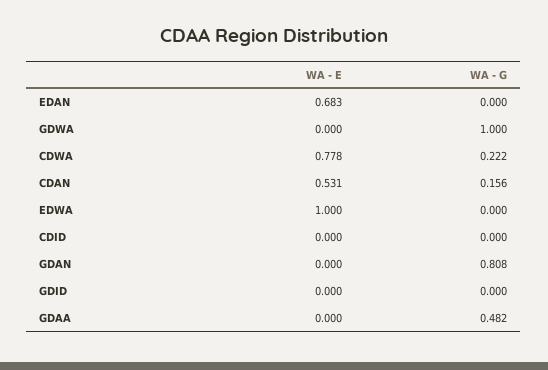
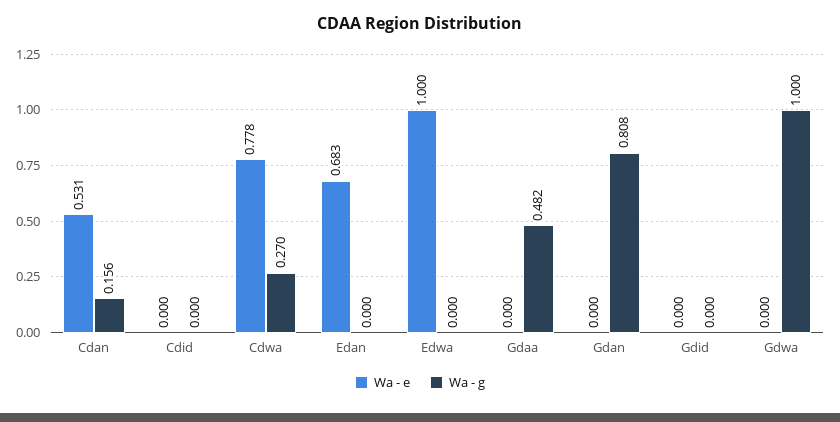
WA - G, CDWA: 0.222 -> 0.27

